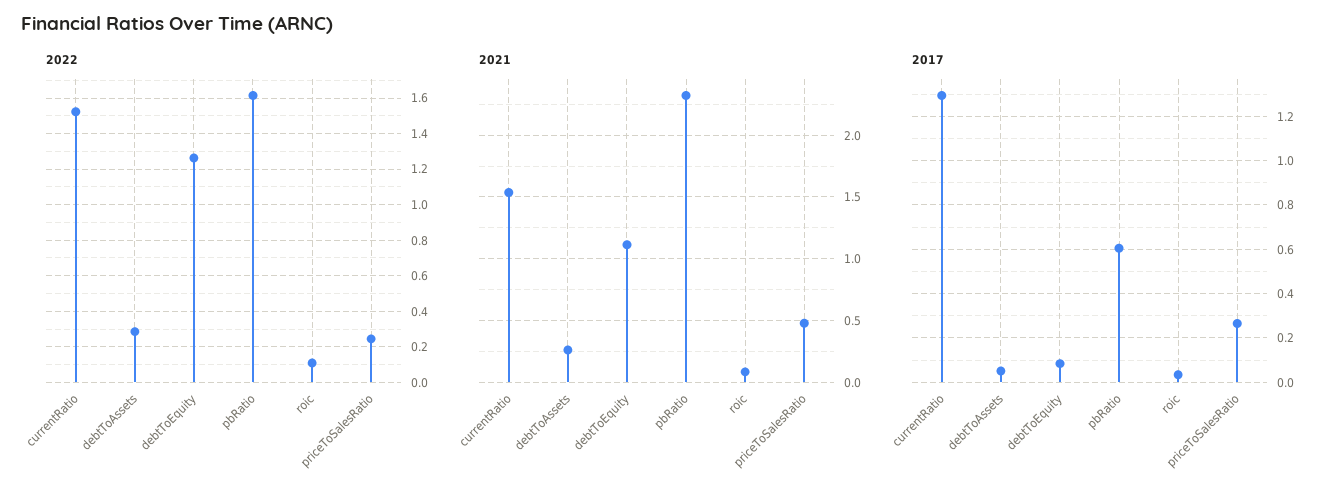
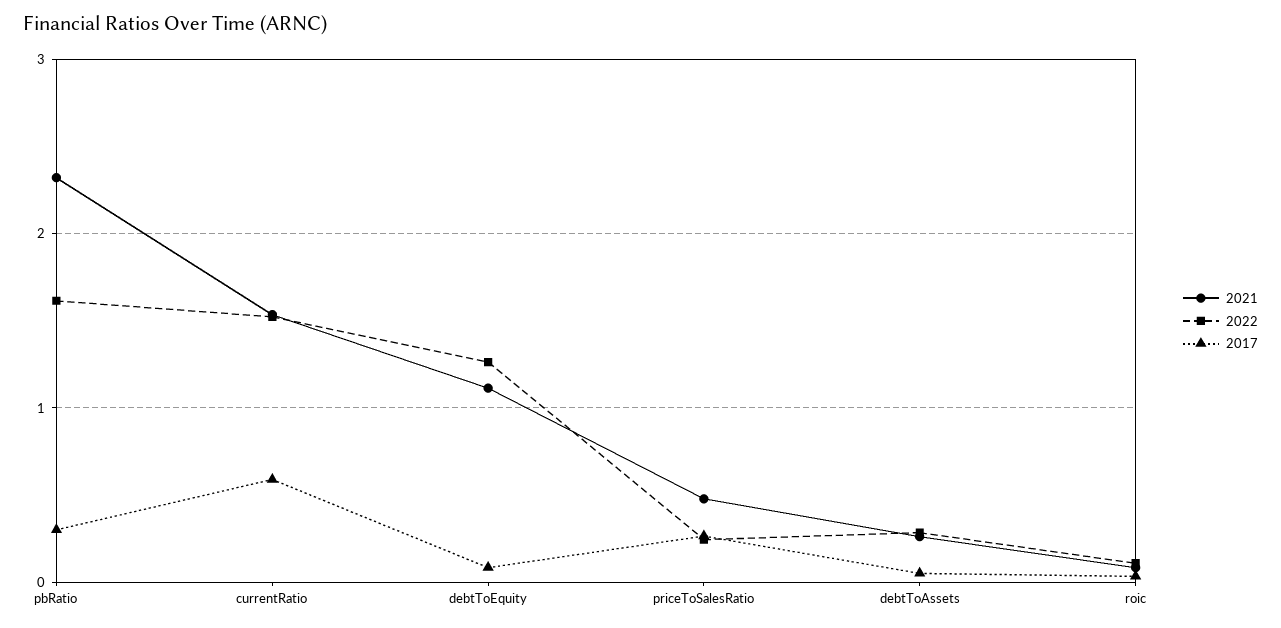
2017, currentRatio: 1.3 -> 0.6
2017, pbRatio: 0.6 -> 0.3

